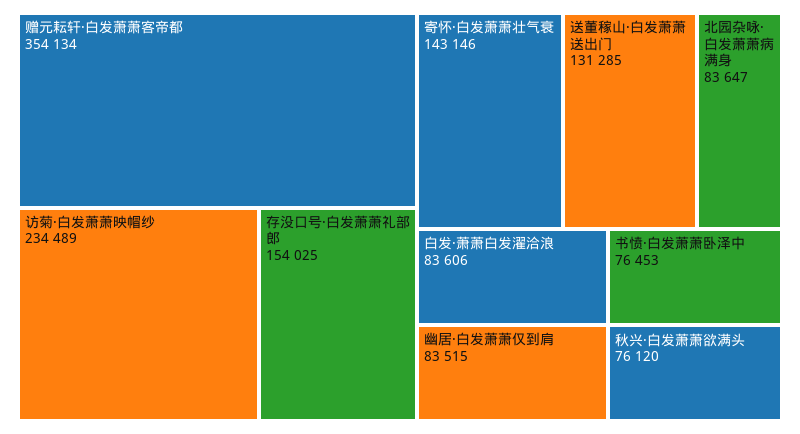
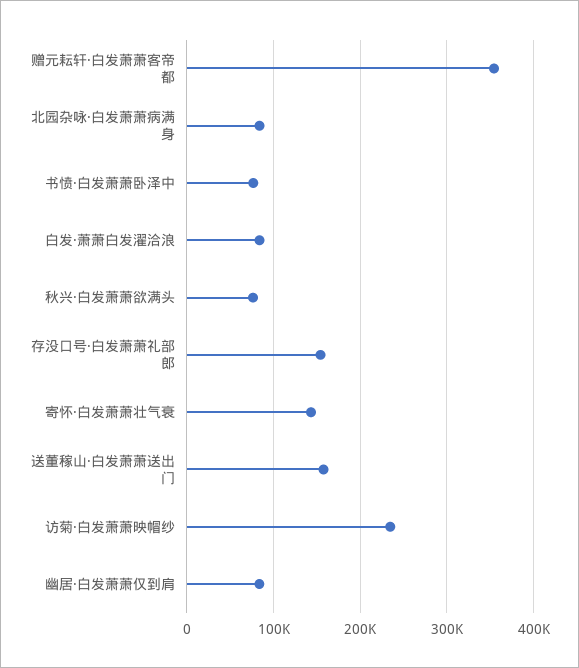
送董稼山·白发萧萧送出门: 131285 -> 160000

